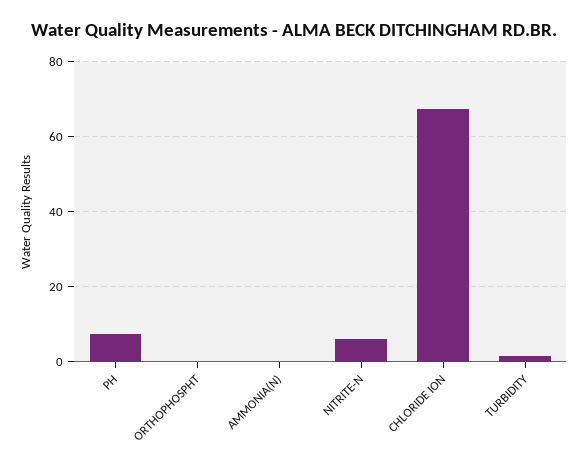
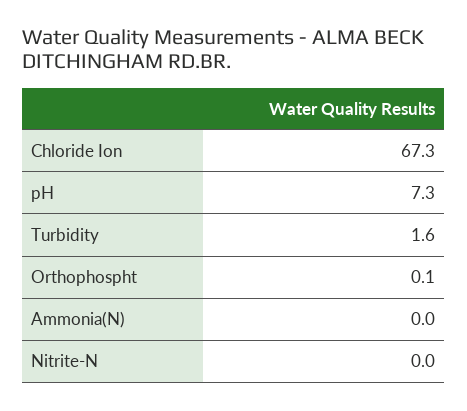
NITRITE-N: 6 -> 0

